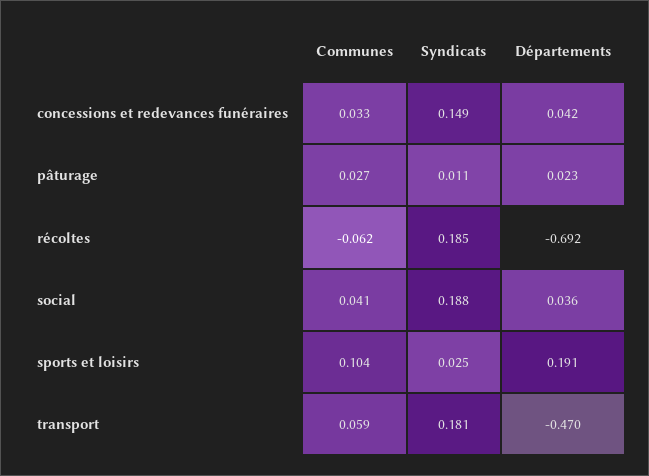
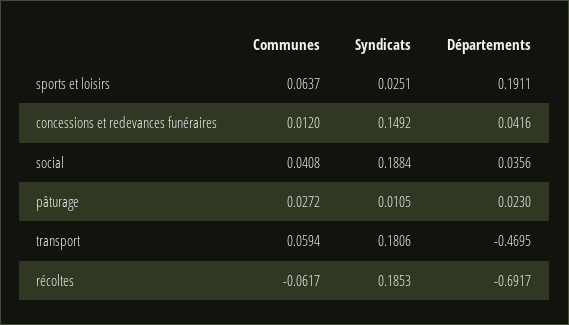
Communes, concessions et redevances funéraires: 0.033 -> 0.012
Communes, sports et loisirs: 0.104 -> 0.0637

